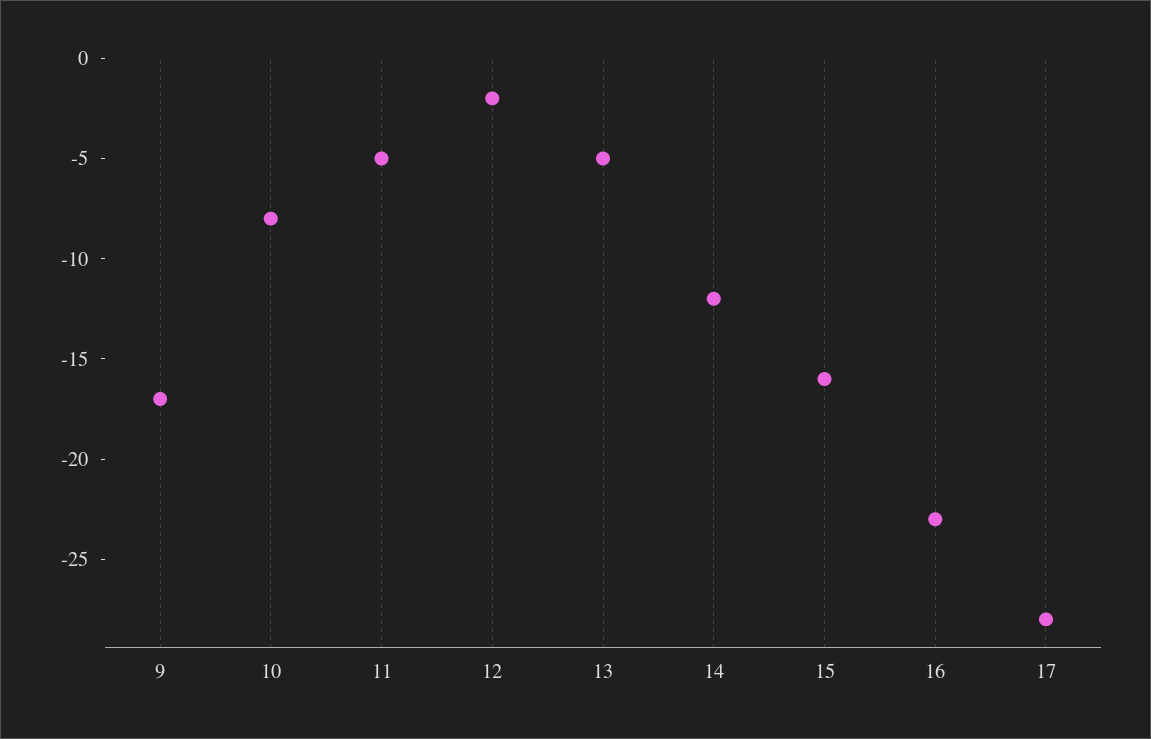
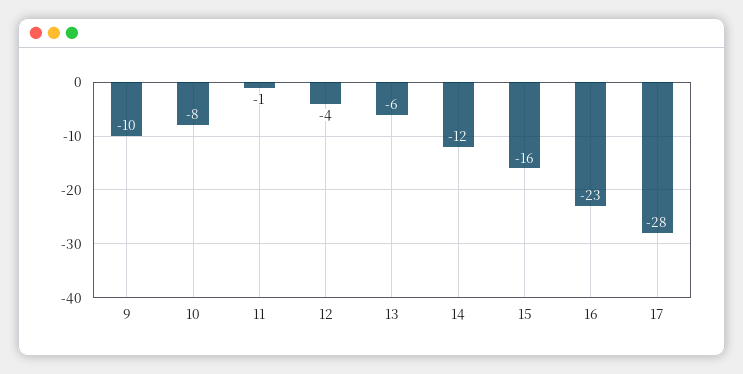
9: -17 -> -10
11: -5 -> -1
12: -2 -> -4
13: -5 -> -6

